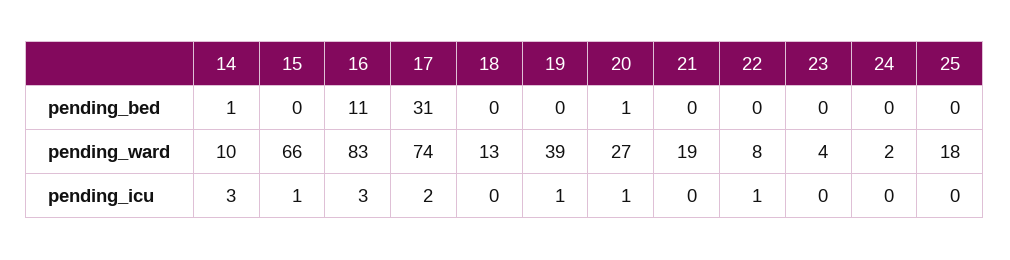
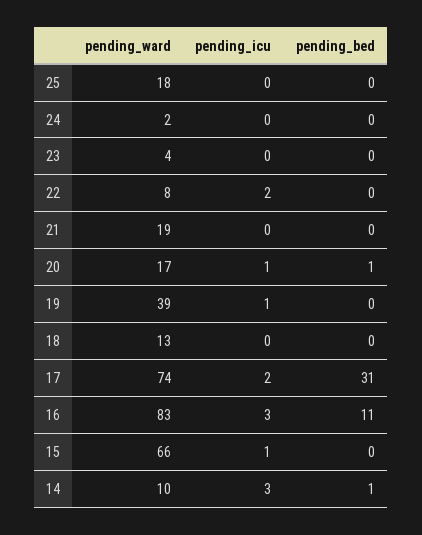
20, pending_ward: 27 -> 17
22, pending_icu: 1 -> 2

